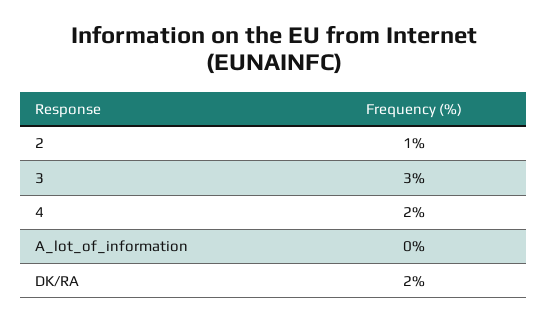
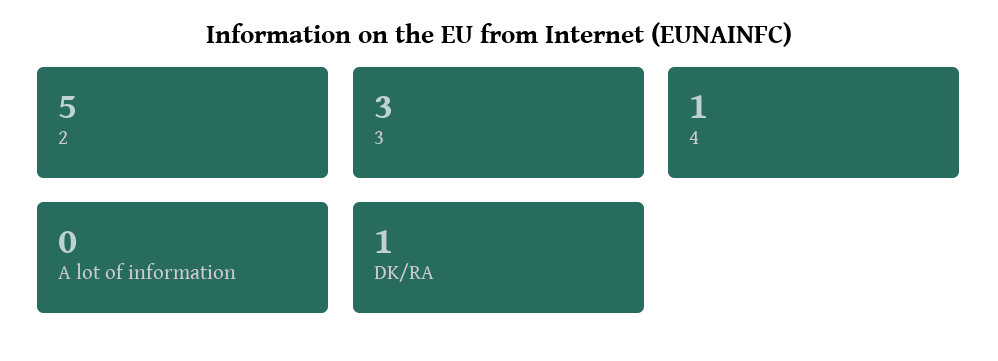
2: 1 -> 5
4: 2 -> 1
DK/RA: 2 -> 1

